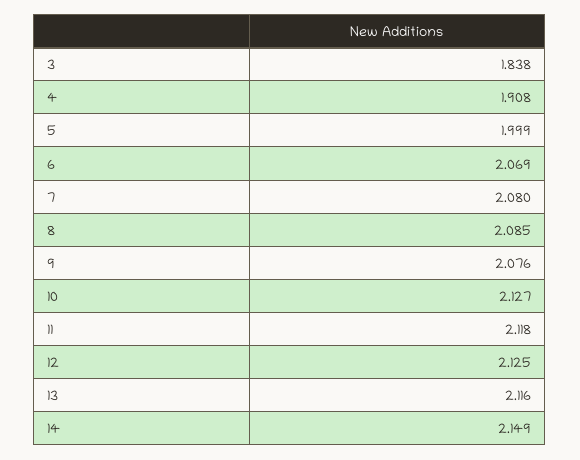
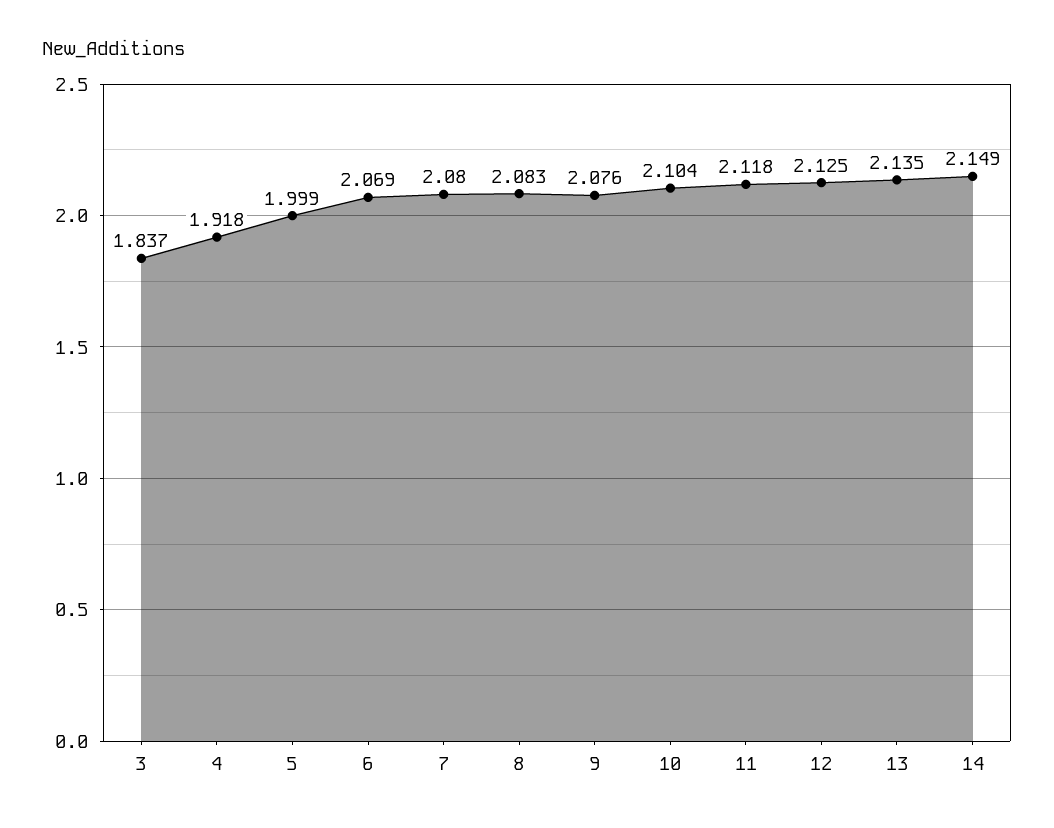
3: 1.838 -> 1.837
4: 1.908 -> 1.918
8: 2.085 -> 2.083
10: 2.127 -> 2.104
13: 2.116 -> 2.135

